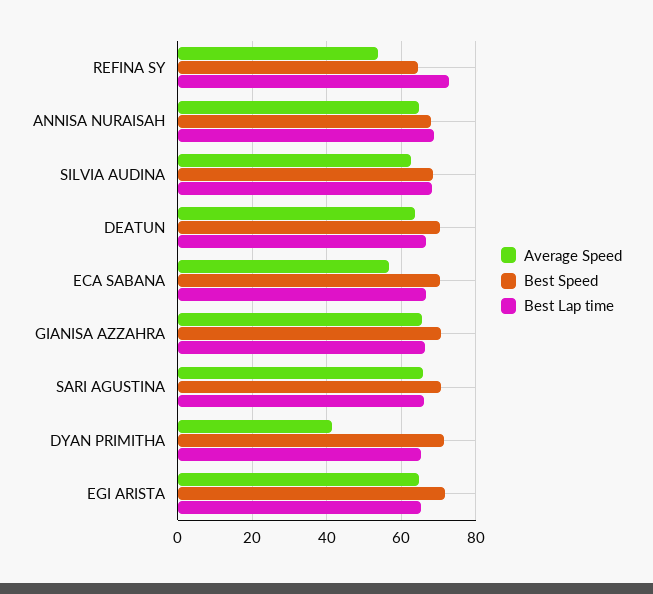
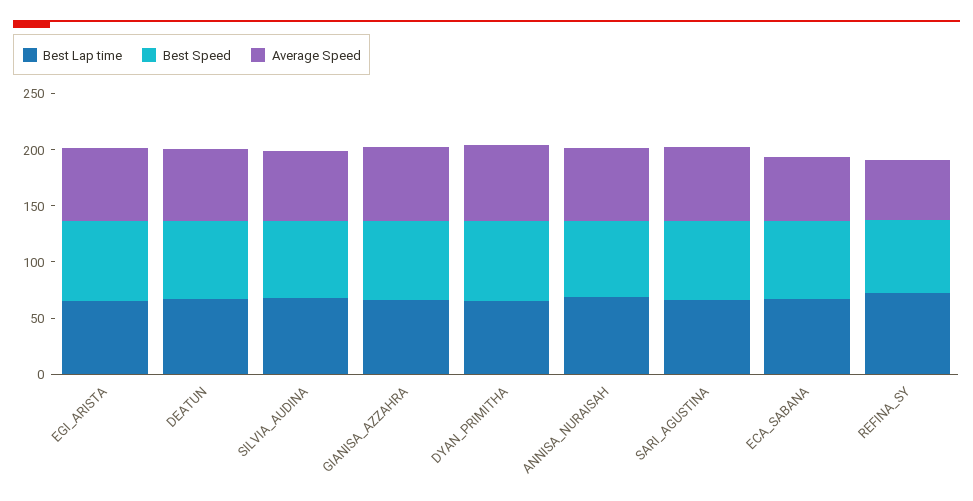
Average Speed, DYAN PRIMITHA: 42 -> 70

